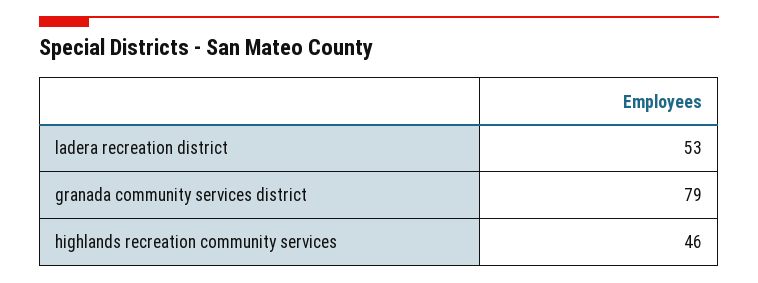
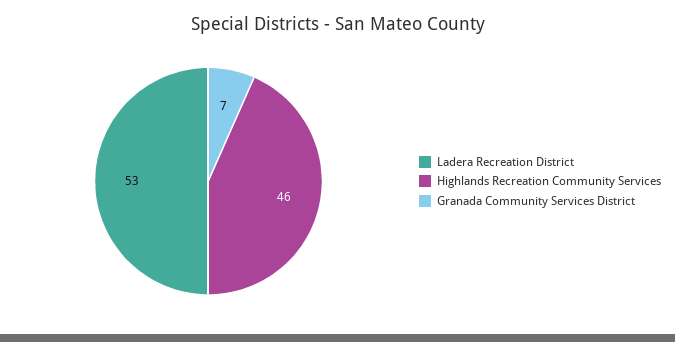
granada community services district: 79 -> 7

